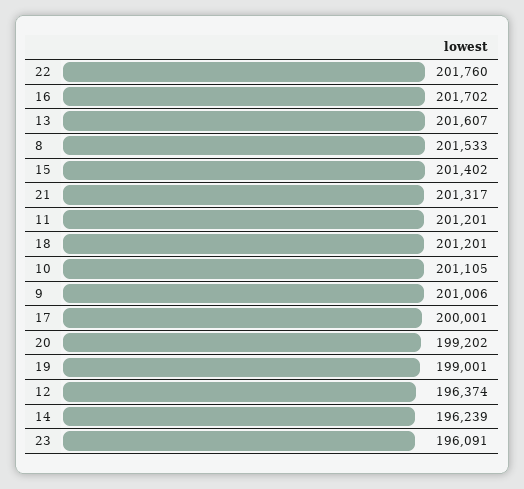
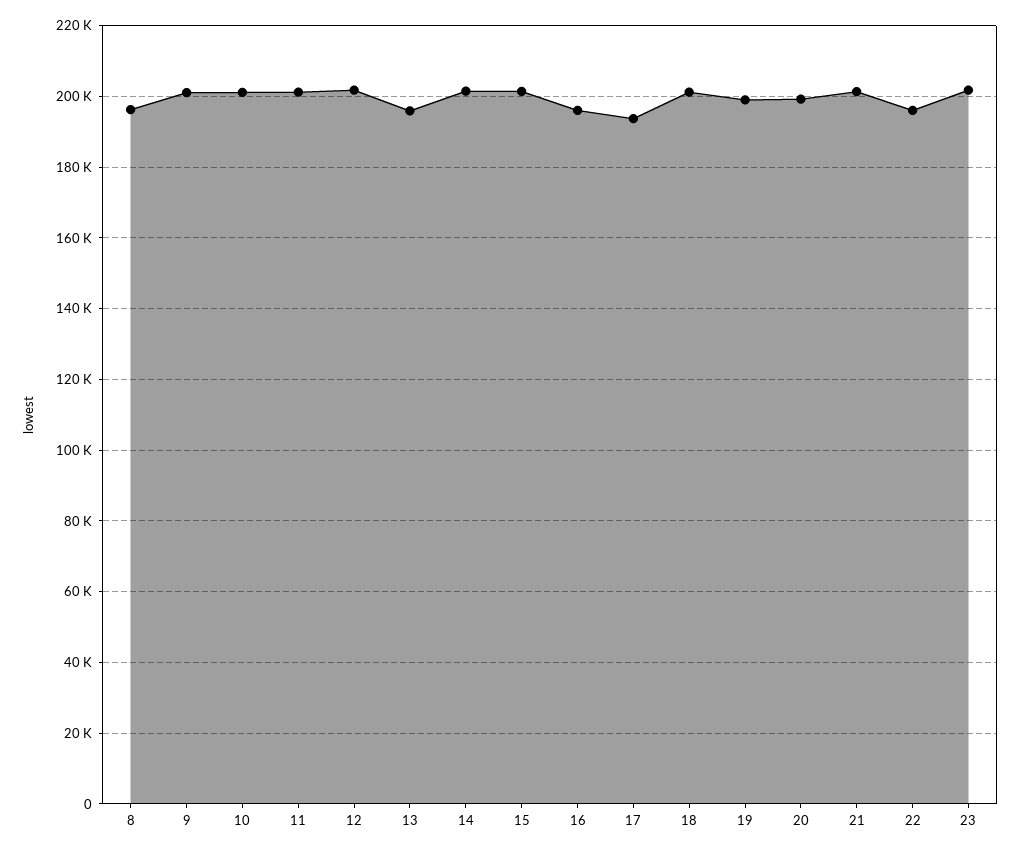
22: 201760 -> 196000
16: 201702 -> 196000
13: 201607 -> 196000
8: 201533 -> 196000
17: 200001 -> 194000
12: 196374 -> 202000
14: 196239 -> 202000
23: 196091 -> 202000

